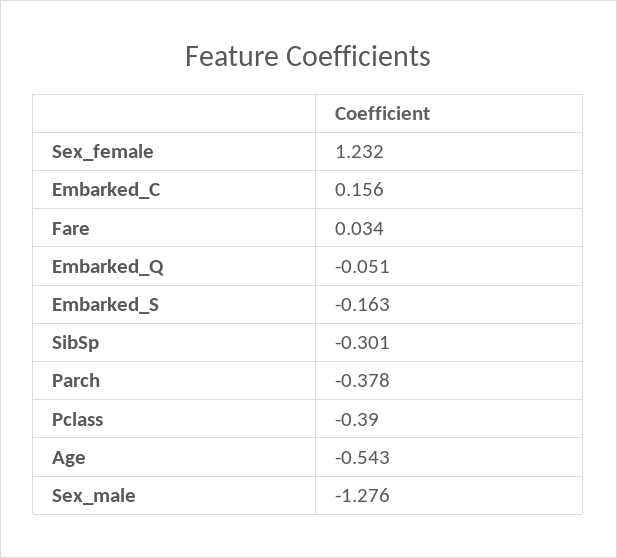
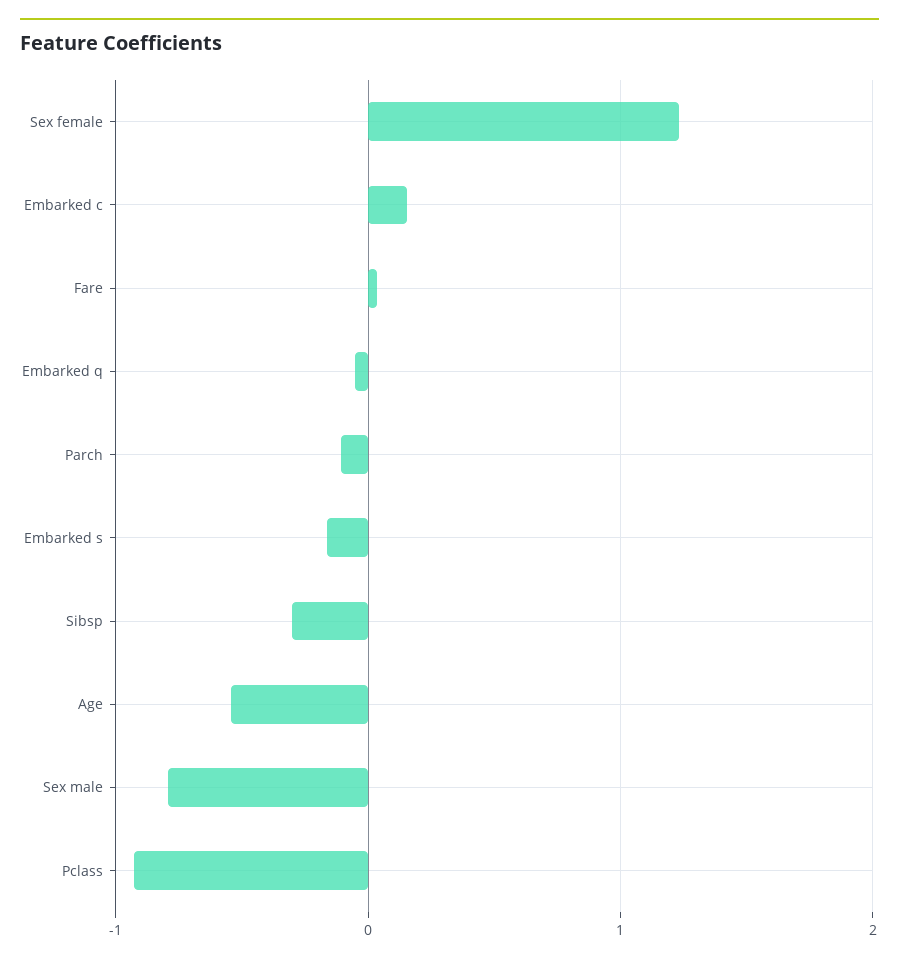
Parch: -0.378 -> -0.1
Pclass: -0.39 -> -0.9
Sex_male: -1.276 -> -0.8

